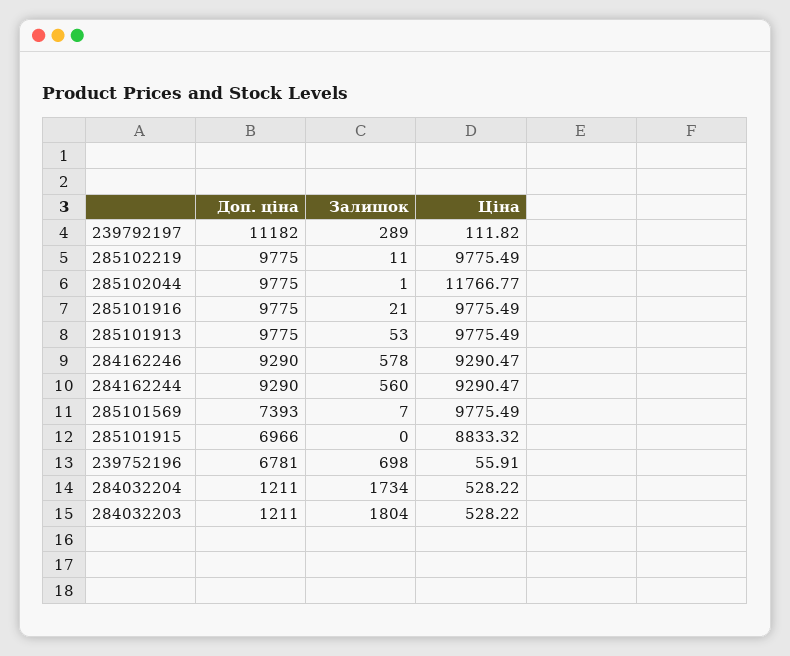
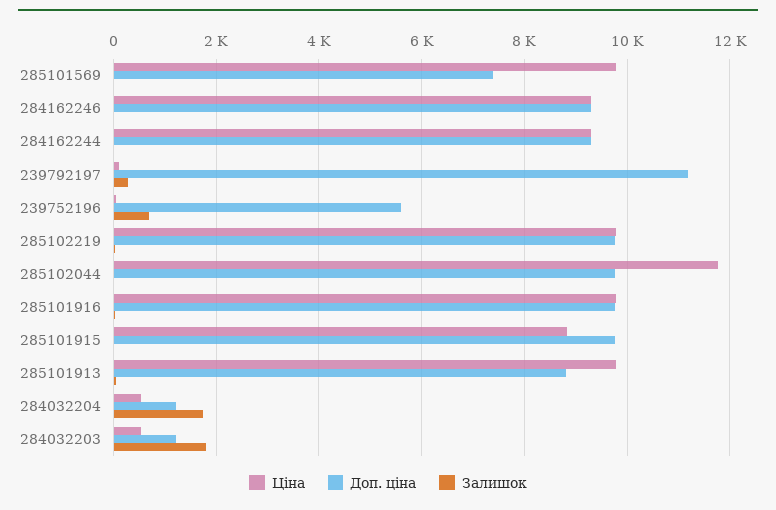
Доп. ціна, 285101913: 9775 -> 8800
Залишок, 284162246: 578 -> 0
Залишок, 284162244: 560 -> 0
Доп. ціна, 285101915: 6966 -> 9800
Доп. ціна, 239752196: 6781 -> 5600

